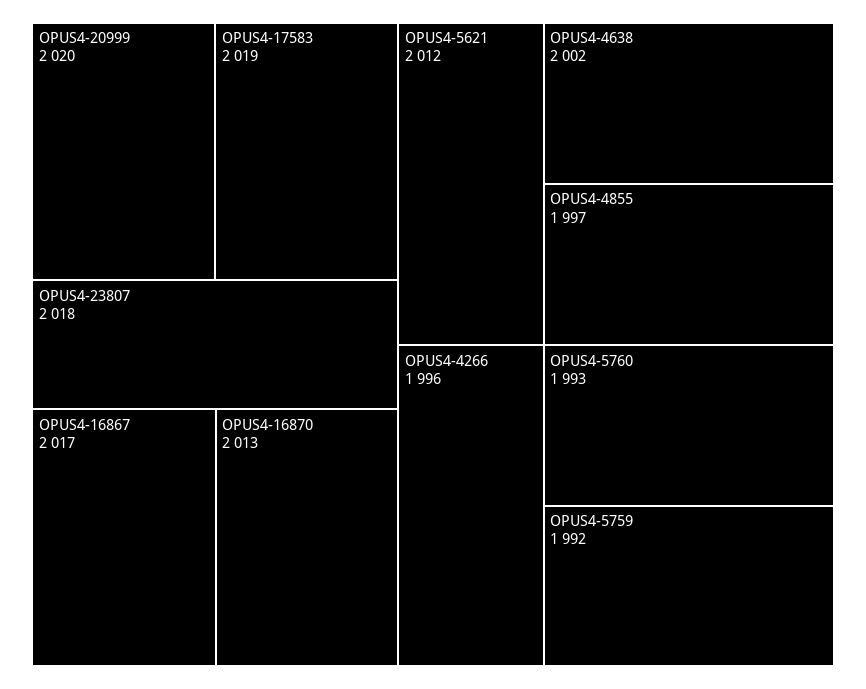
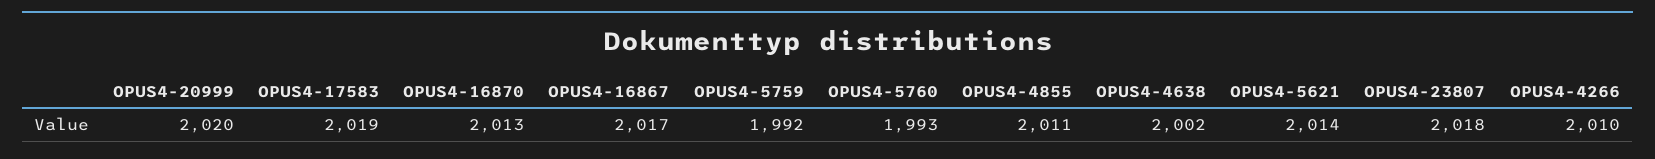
OPUS4-5621: 2012 -> 2014
OPUS4-4855: 1997 -> 2011
OPUS4-4266: 1996 -> 2010

